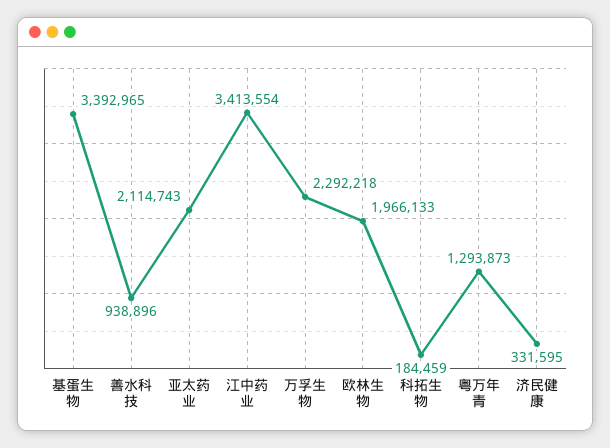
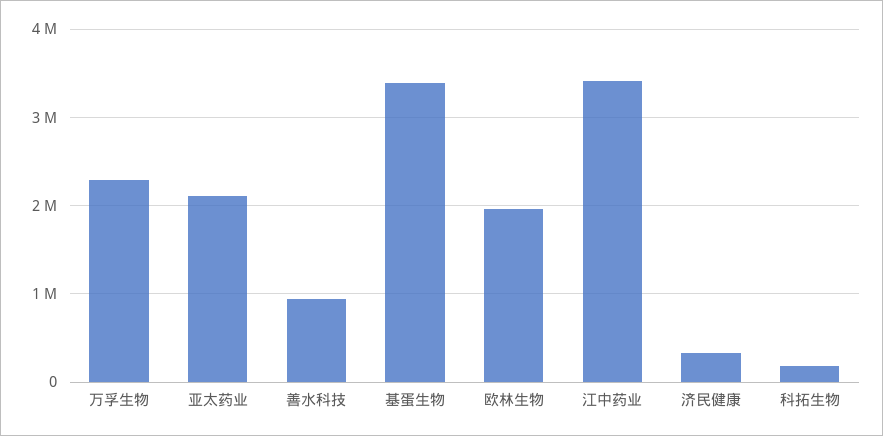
粤万年青: 1293873 -> none

